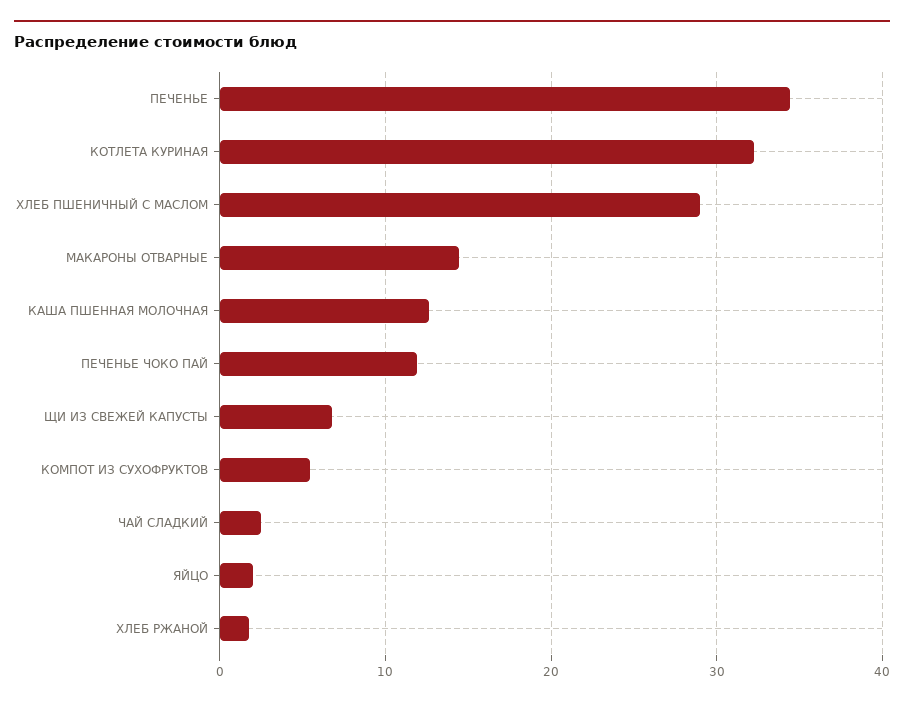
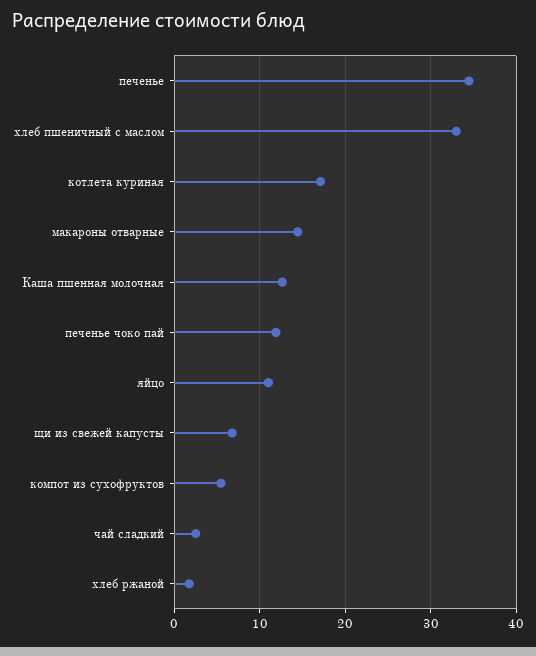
КОТЛЕТА КУРИНАЯ: 32 -> 17
ХЛЕБ ПШЕНИЧНЫЙ С МАСЛОМ: 29 -> 33
ЯЙЦО: 2 -> 11

